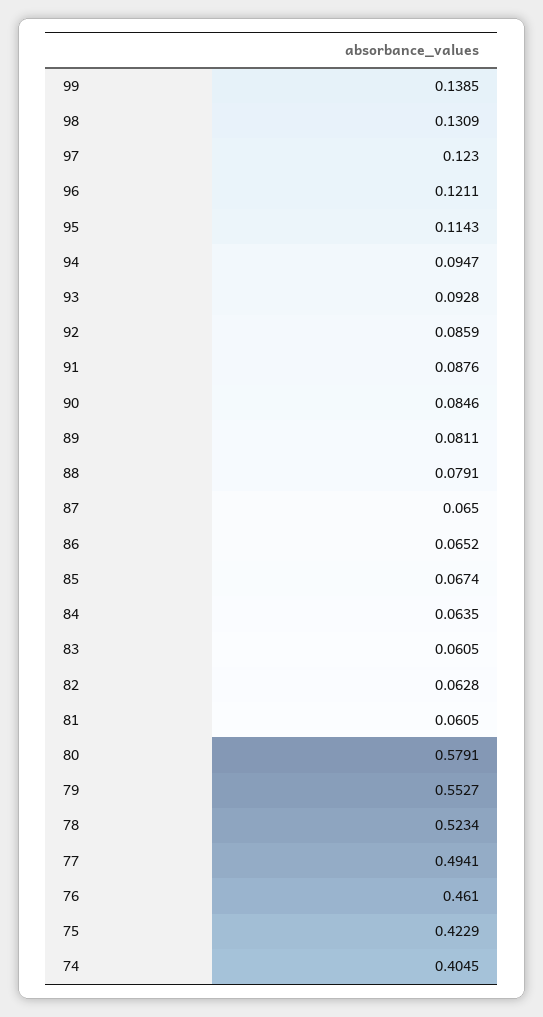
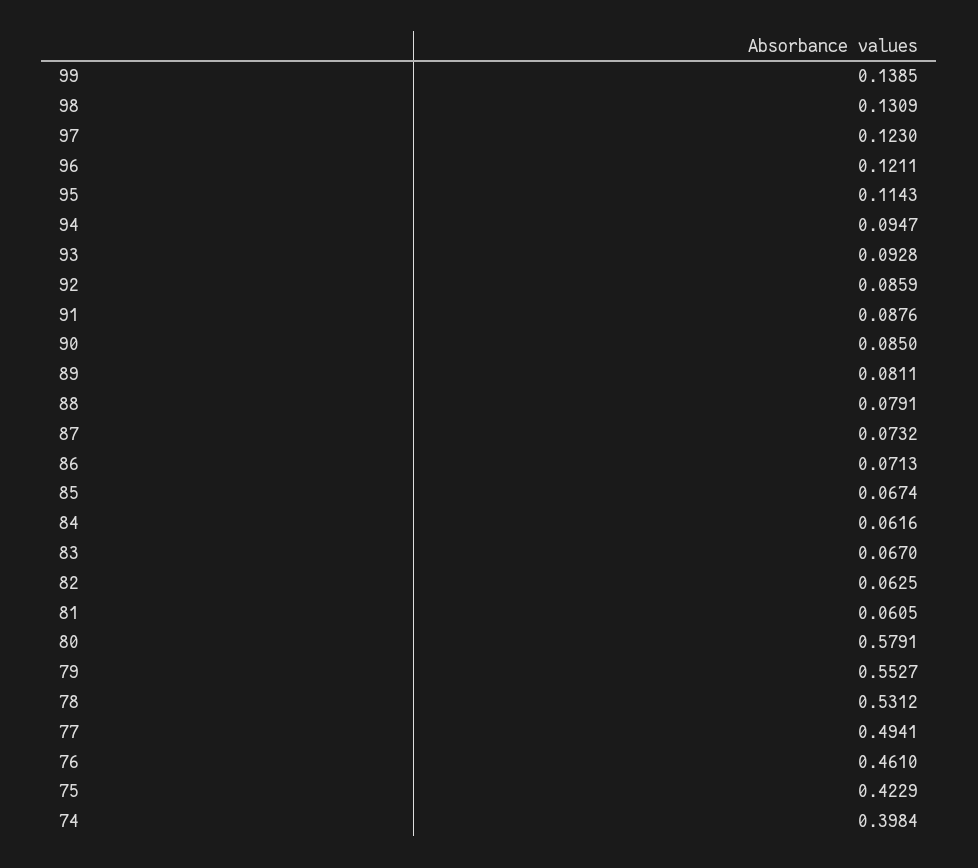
90: 0.0846 -> 0.085
87: 0.065 -> 0.0732
86: 0.0652 -> 0.0713
84: 0.0635 -> 0.0616
83: 0.0605 -> 0.067
82: 0.0628 -> 0.0625
78: 0.5234 -> 0.5312
74: 0.4045 -> 0.3984

